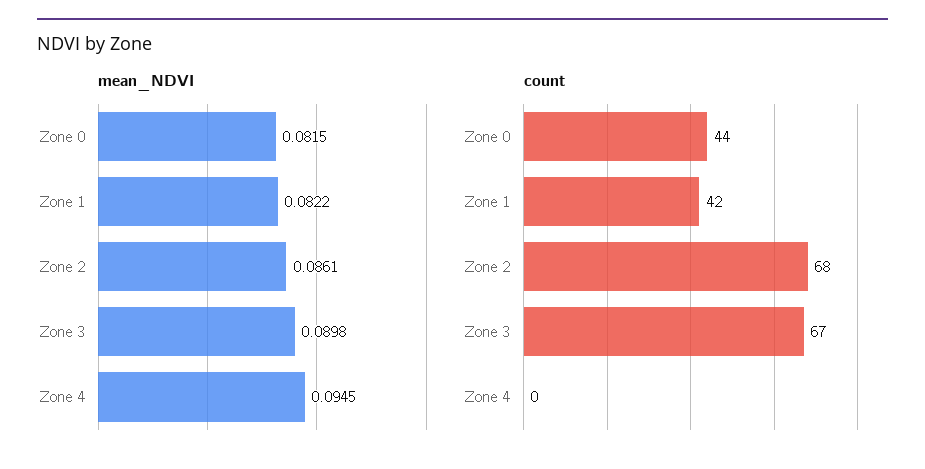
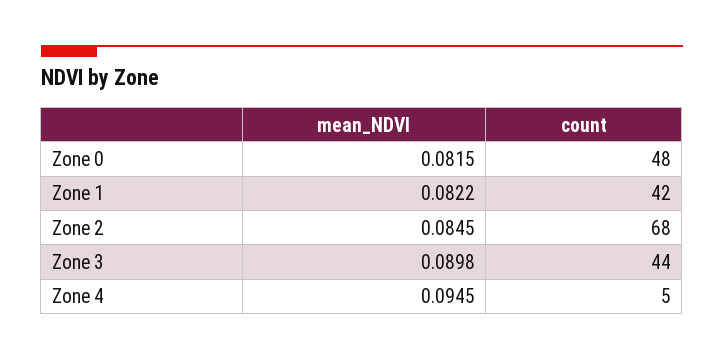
mean_NDVI, Zone 2: 0.0861 -> 0.0845
count, Zone 0: 44 -> 48
count, Zone 3: 67 -> 44
count, Zone 4: 0 -> 5

